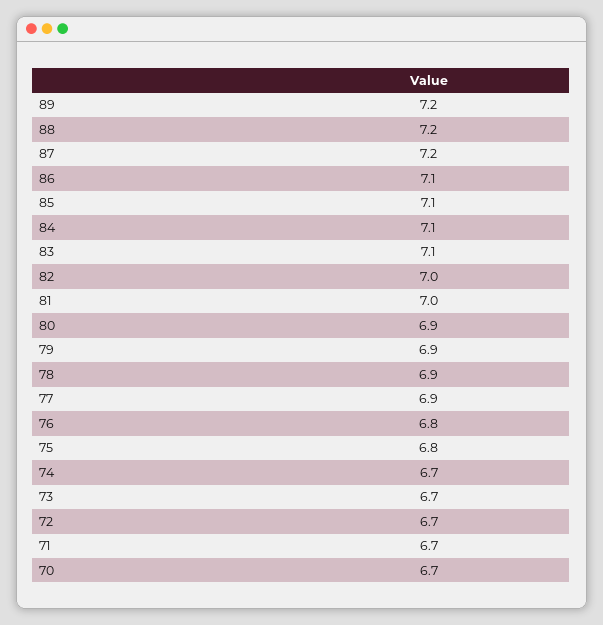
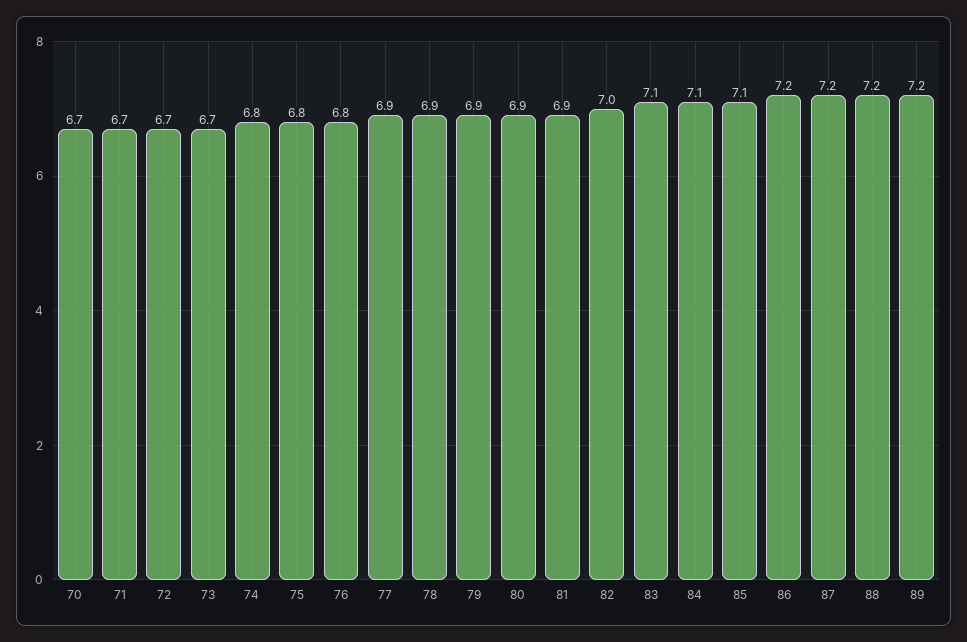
86: 7.1 -> 7.2
81: 7 -> 6.9
74: 6.7 -> 6.8

